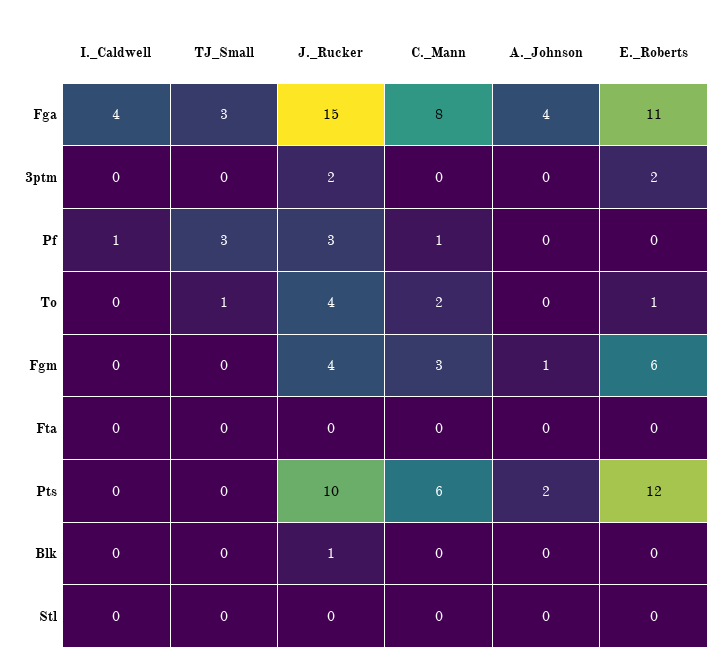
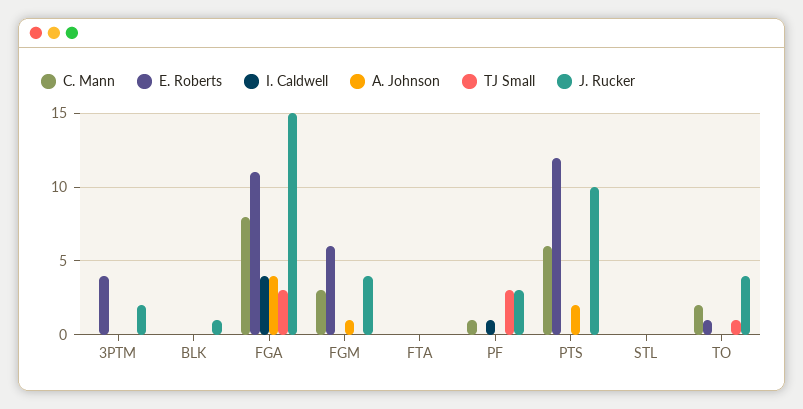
E._Roberts, 3ptm: 2 -> 4

